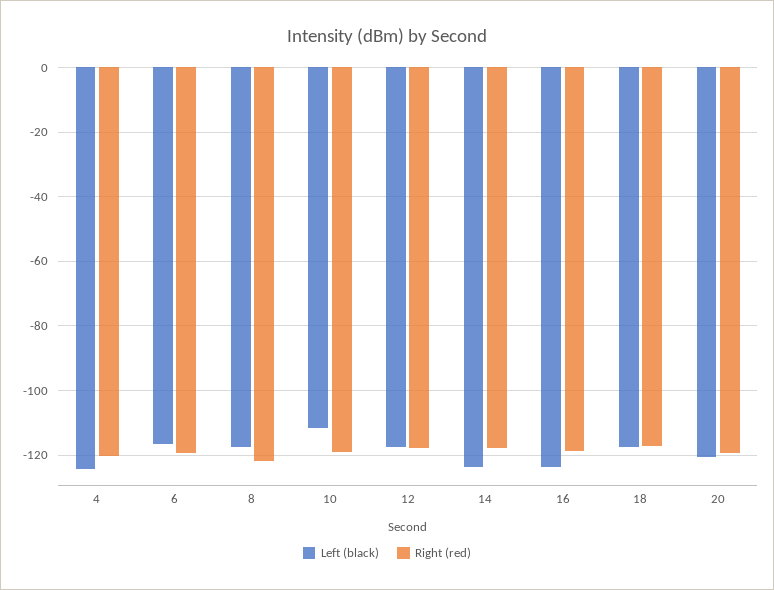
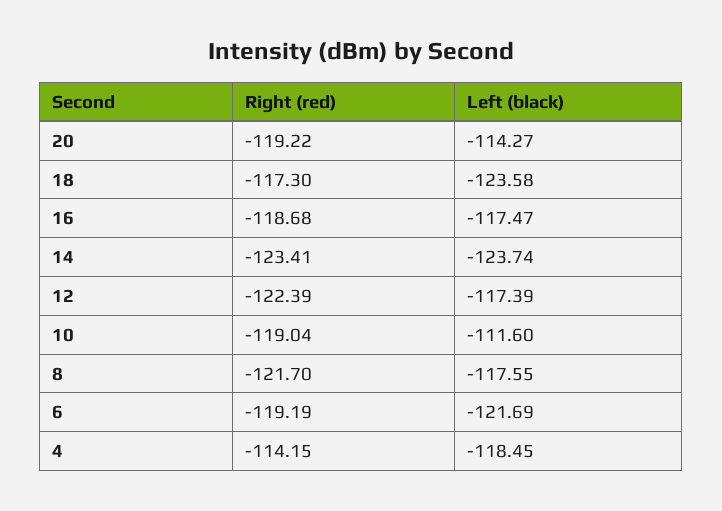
Left (black), 4: -124 -> -118.45
Right (red), 4: -120 -> -114.15
Left (black), 6: -116 -> -121.69
Right (red), 12: -118 -> -122.39
Right (red), 14: -118 -> -123.41
Left (black), 16: -124 -> -117.47
Left (black), 18: -118 -> -123.58
Left (black), 20: -120 -> -114.27

